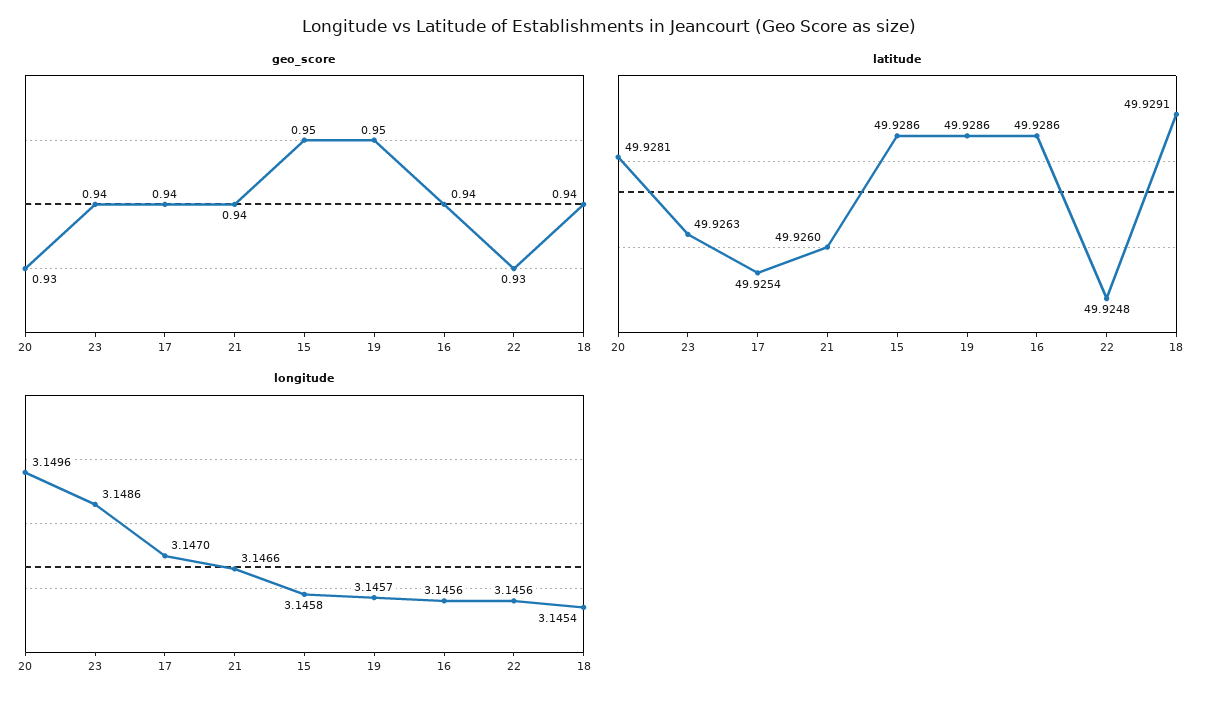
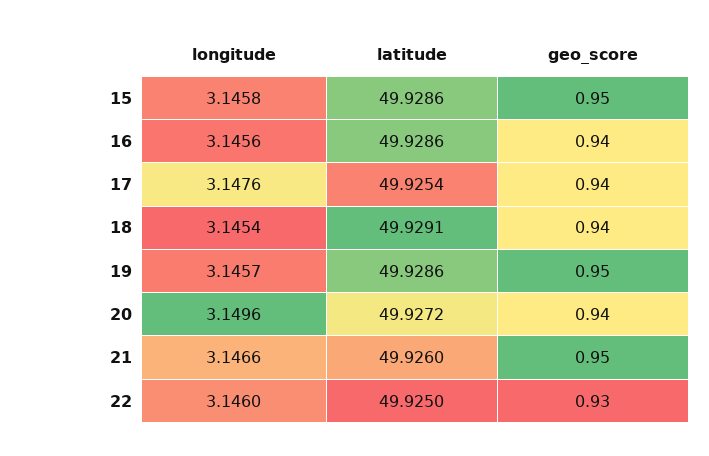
geo_score, 20: 0.93 -> 0.94
geo_score, 23: 0.94 -> none
geo_score, 21: 0.94 -> 0.95
latitude, 20: 49.9281 -> 49.9272
latitude, 23: 49.9263 -> none
latitude, 22: 49.9248 -> 49.925
longitude, 23: 3.1486 -> none
longitude, 17: 3.147 -> 3.1476
longitude, 22: 3.1456 -> 3.146

